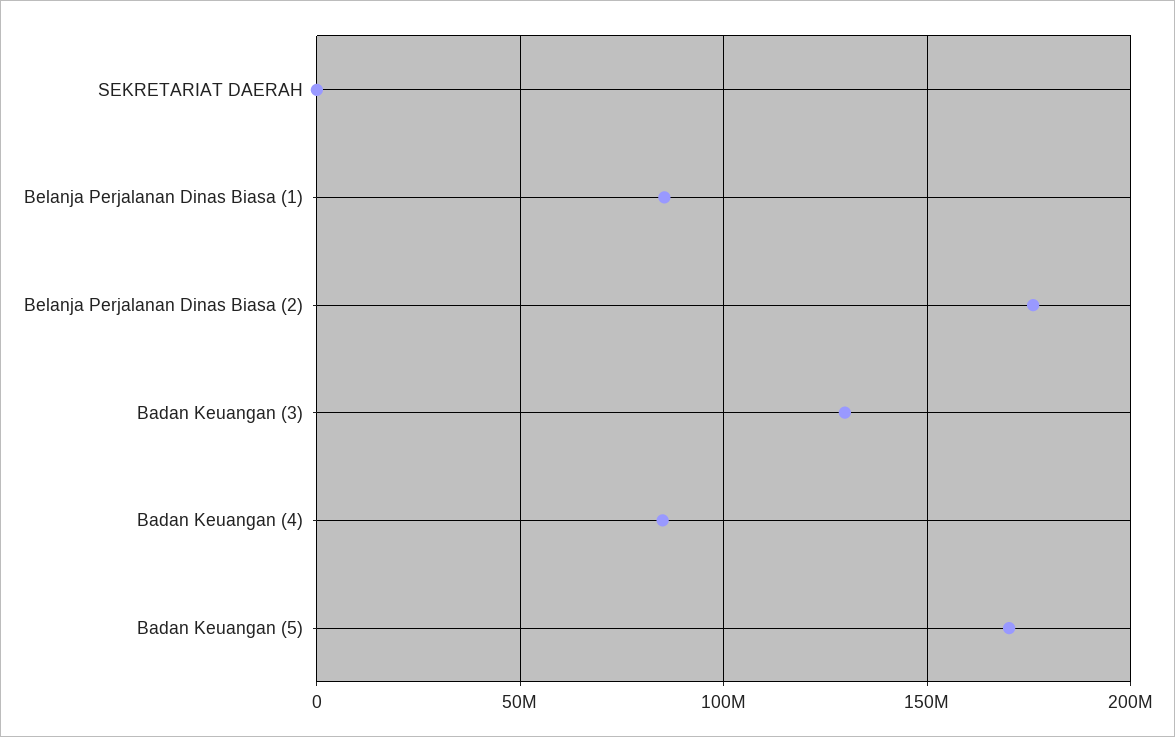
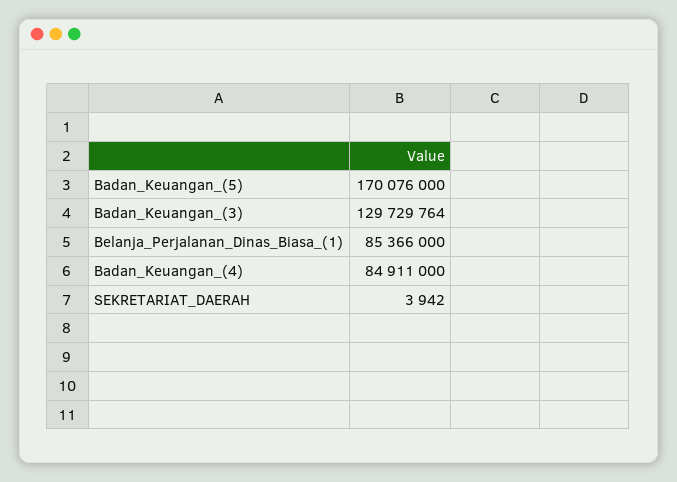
Belanja Perjalanan Dinas Biasa (2): 175000000 -> none

